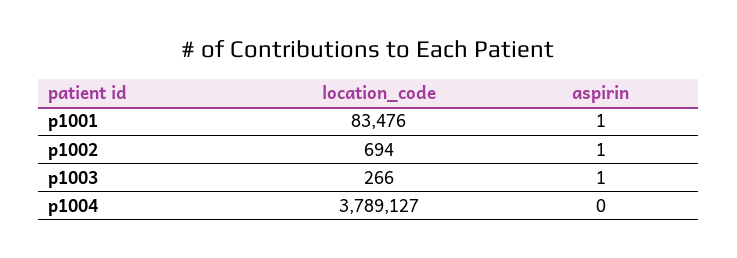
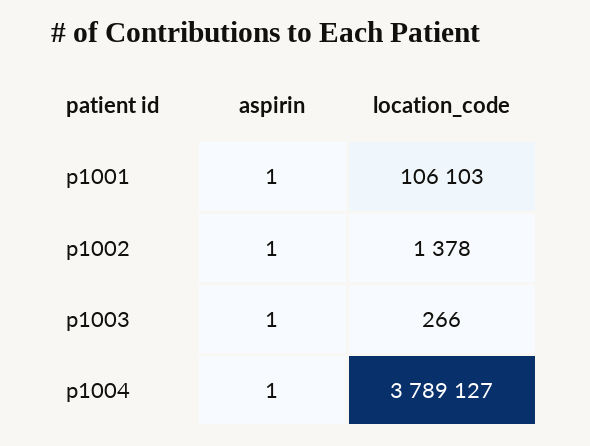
location_code, p1001: 83476 -> 106103
location_code, p1002: 694 -> 1378
aspirin, p1004: 0 -> 1

